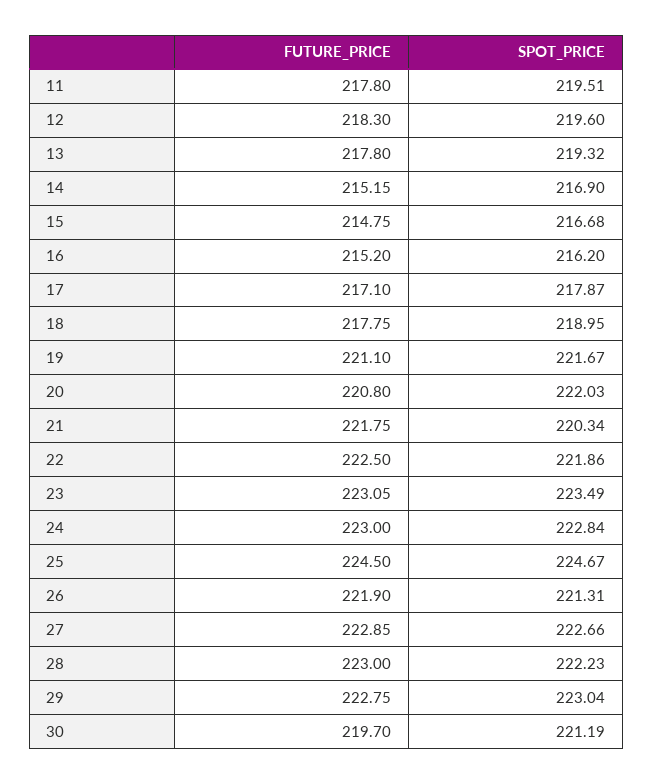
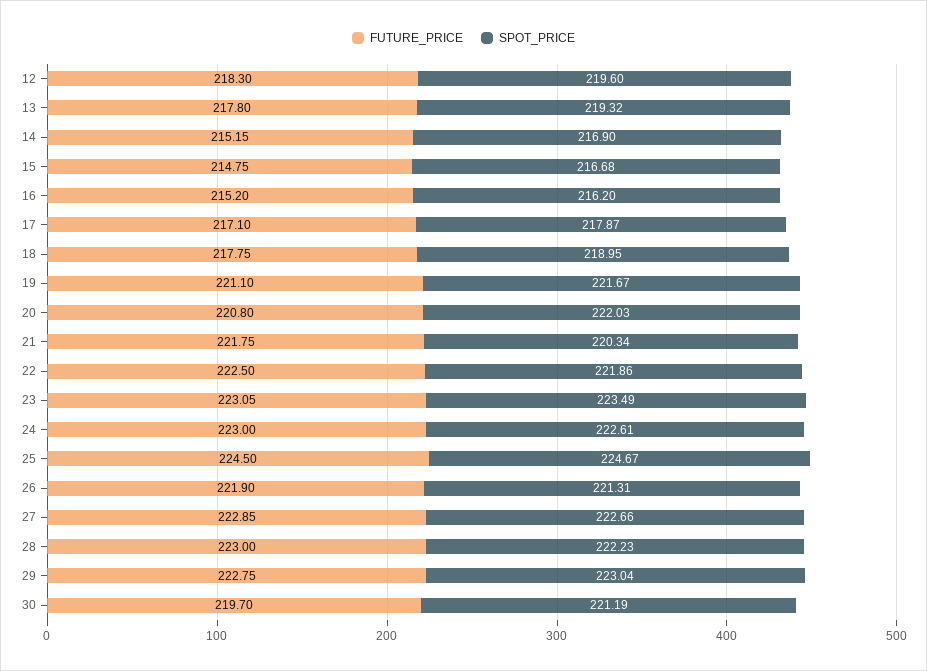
FUTURE_PRICE, 11: 217.8 -> none
SPOT_PRICE, 11: 219.51 -> none
SPOT_PRICE, 24: 222.84 -> 222.61

